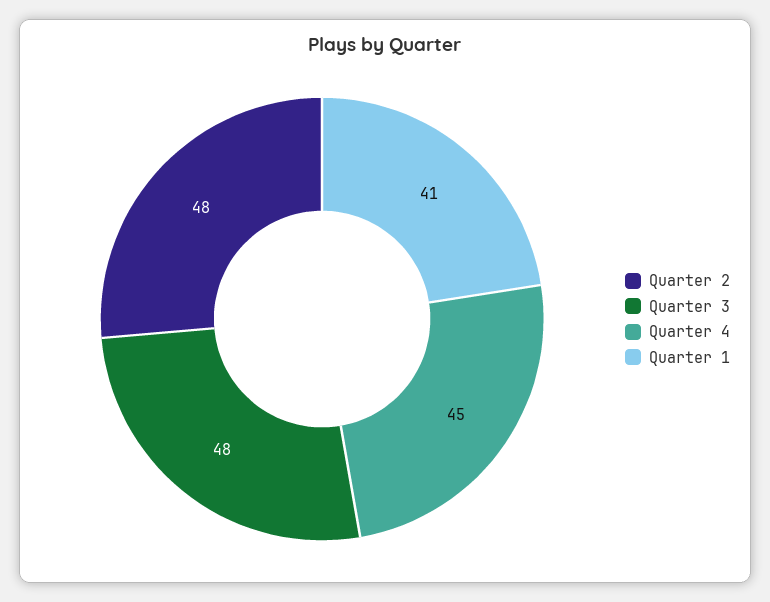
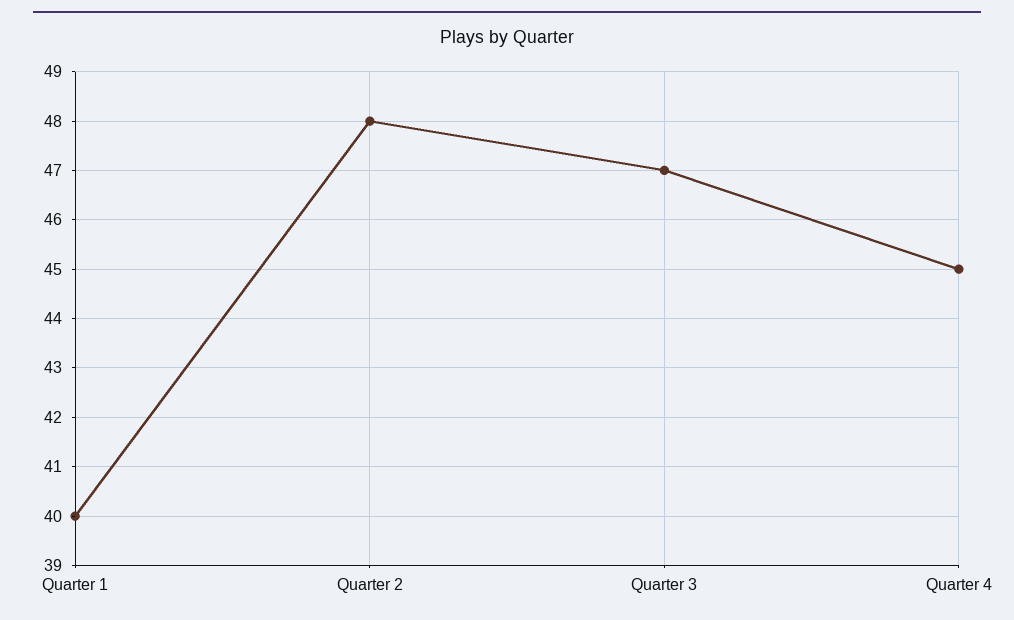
Quarter 3: 48 -> 47
Quarter 1: 41 -> 40

